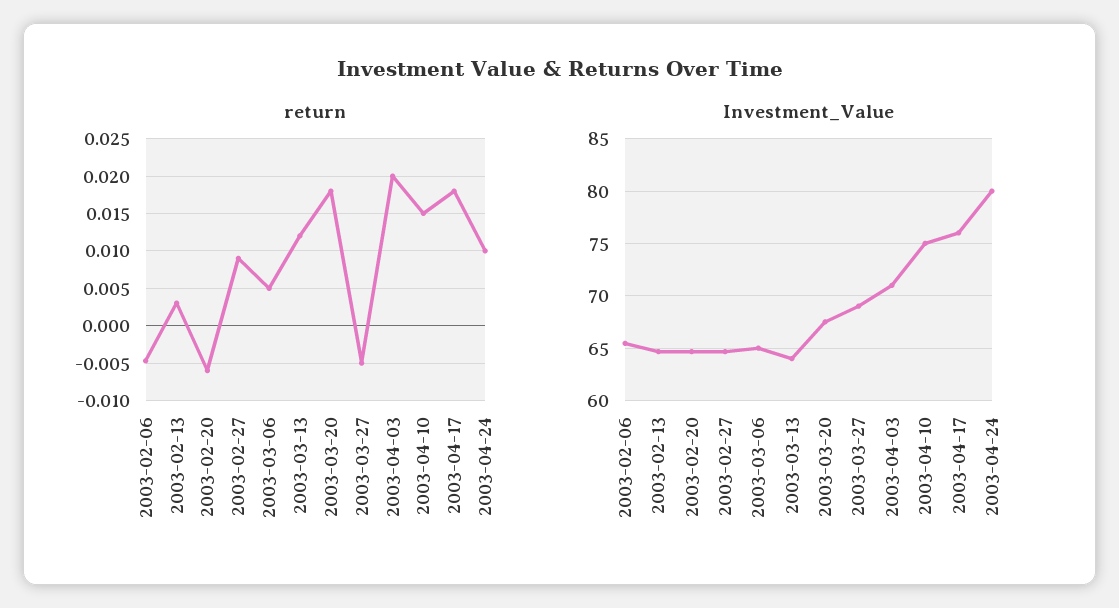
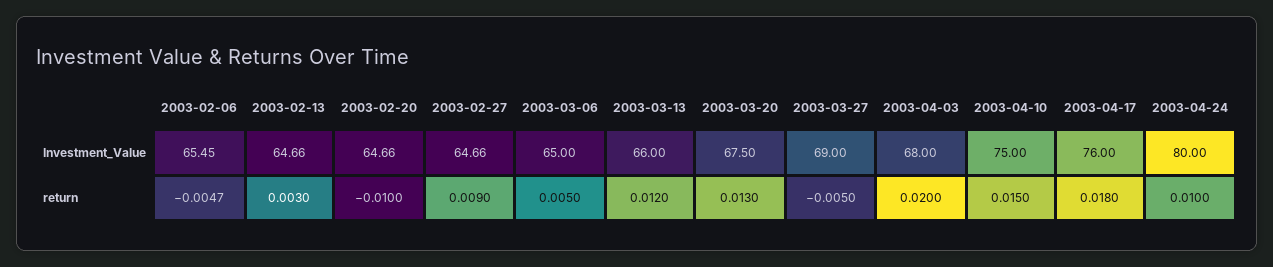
return, 2003-02-20: -0.006 -> -0.01
return, 2003-03-20: 0.018 -> 0.013
Investment_Value, 2003-03-13: 64 -> 66
Investment_Value, 2003-04-03: 71 -> 68

